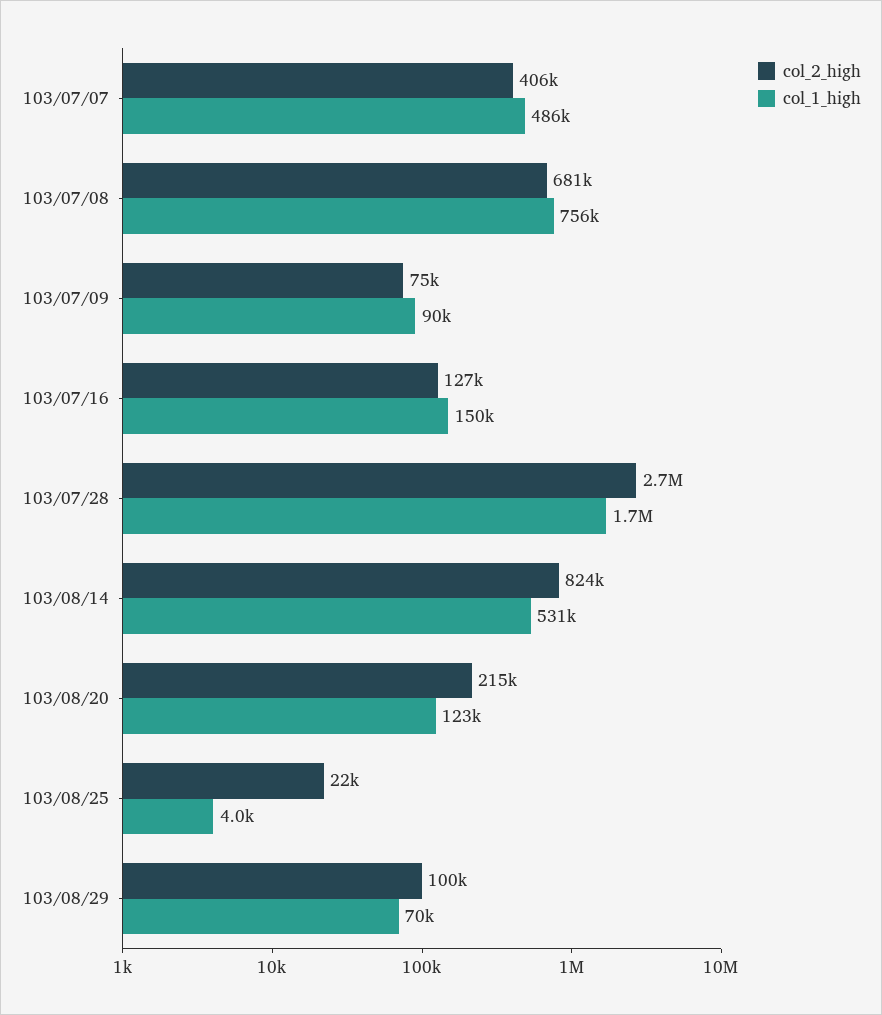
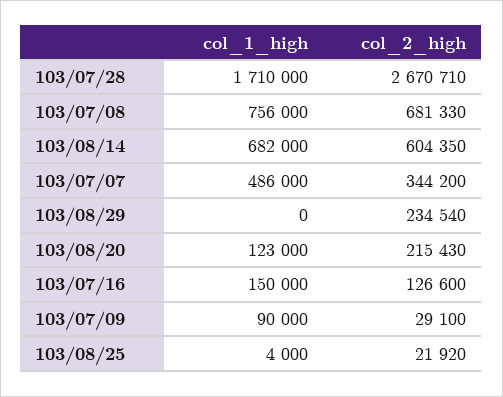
col_2_high, 103/07/07: 406000 -> 344200
col_2_high, 103/07/09: 75000 -> 29100
col_2_high, 103/08/14: 824000 -> 604350
col_1_high, 103/08/14: 531000 -> 682000
col_2_high, 103/08/29: 100000 -> 234540
col_1_high, 103/08/29: 70000 -> 0

